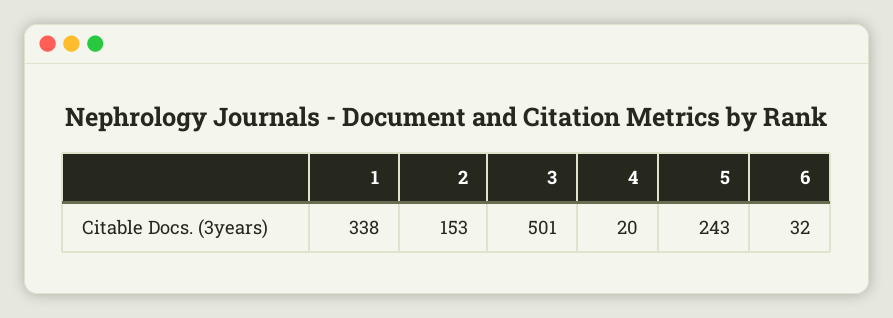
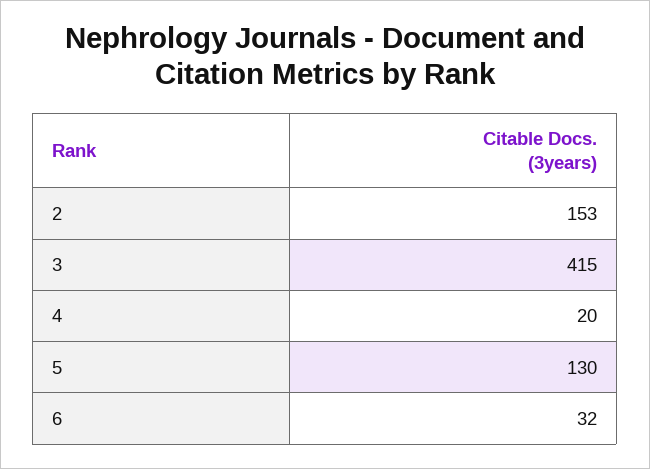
1: 338 -> none
3: 501 -> 415
5: 243 -> 130

